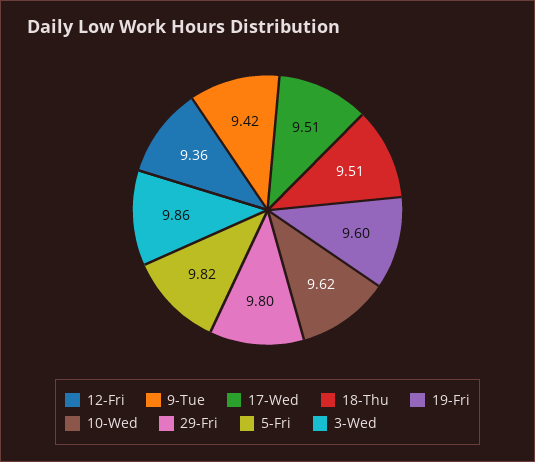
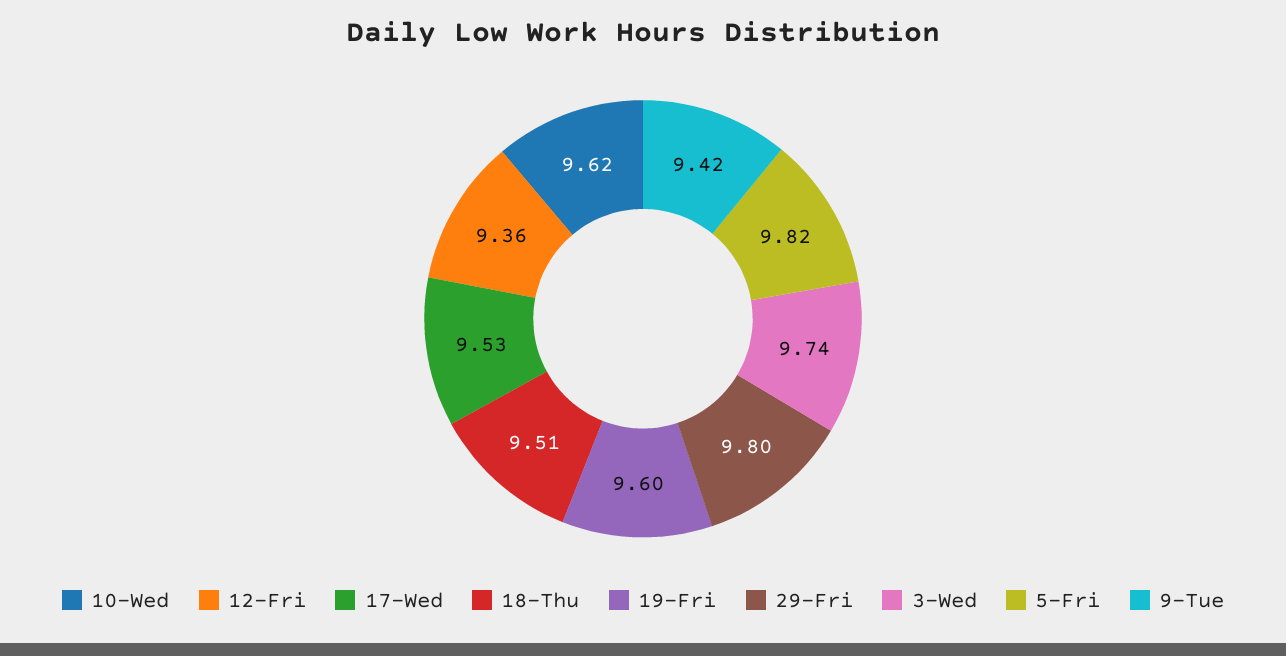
17-Wed: 9.51 -> 9.53
3-Wed: 9.86 -> 9.74

